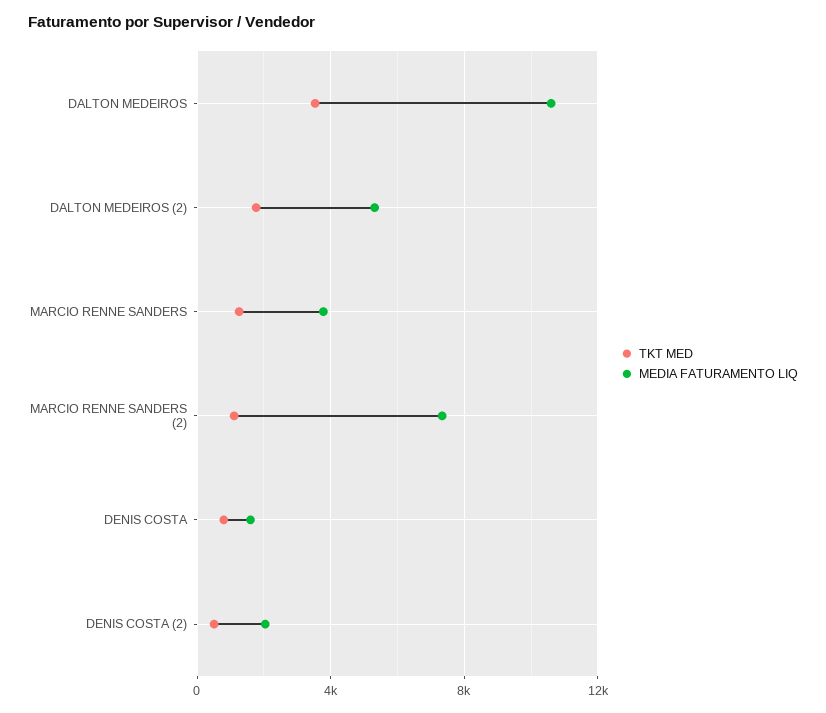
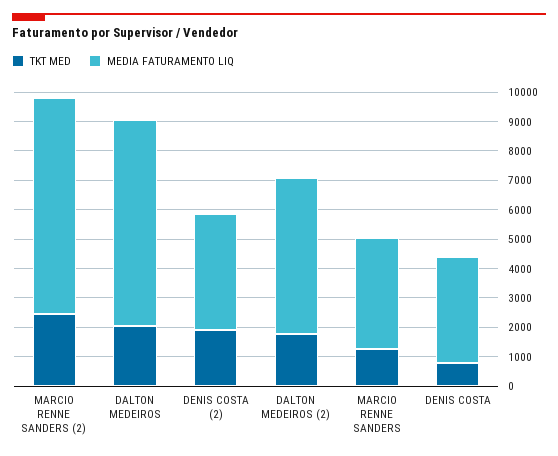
TKT MED, DALTON MEDEIROS: 3500 -> 2000
MEDIA FATURAMENTO LIQ, DALTON MEDEIROS: 10500 -> 7000
TKT MED, MARCIO RENNE SANDERS (2): 1000 -> 2500
MEDIA FATURAMENTO LIQ, DENIS COSTA: 1500 -> 3500
TKT MED, DENIS COSTA (2): 500 -> 2000
MEDIA FATURAMENTO LIQ, DENIS COSTA (2): 2000 -> 4000

